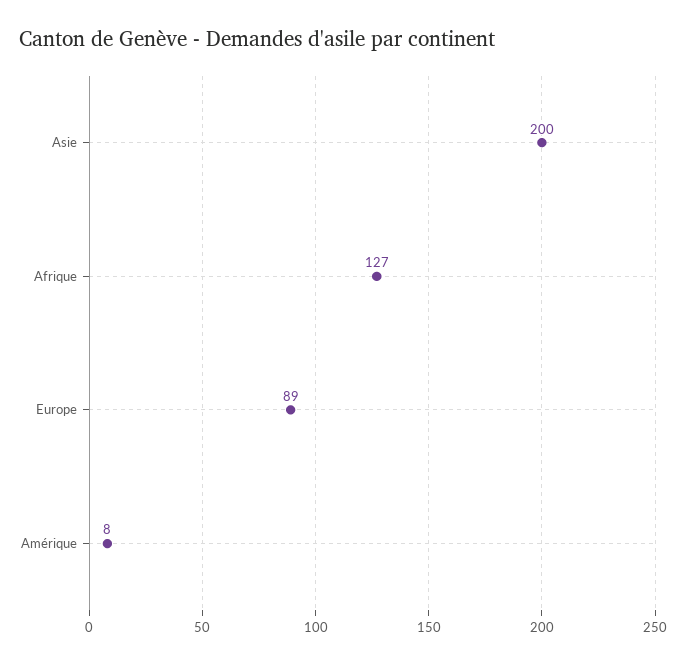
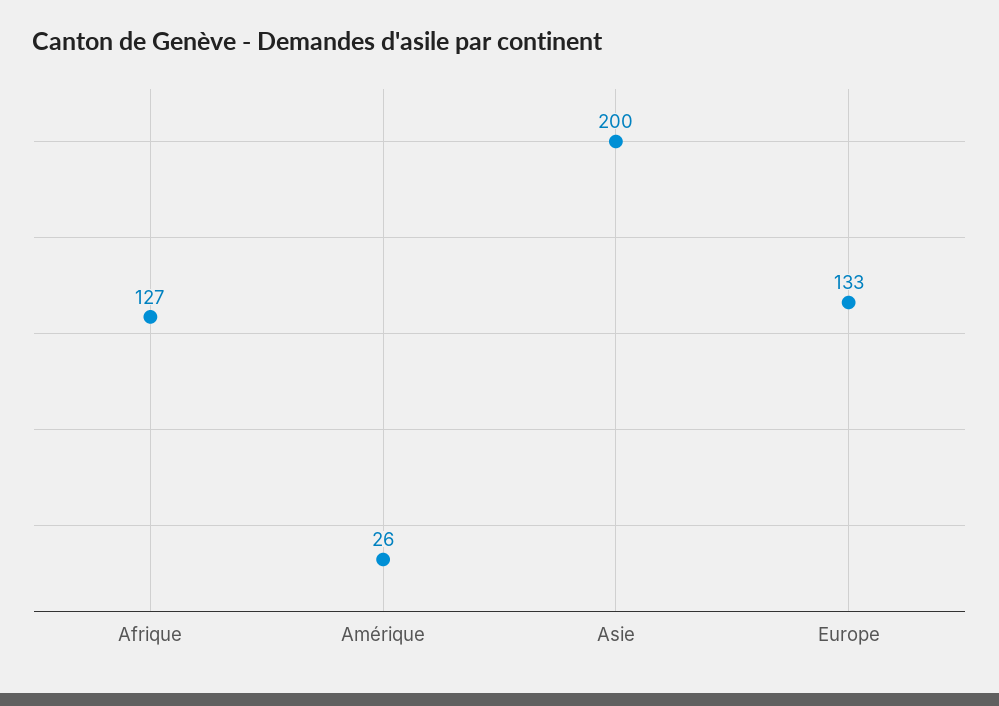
Europe: 89 -> 133
Amérique: 8 -> 26

